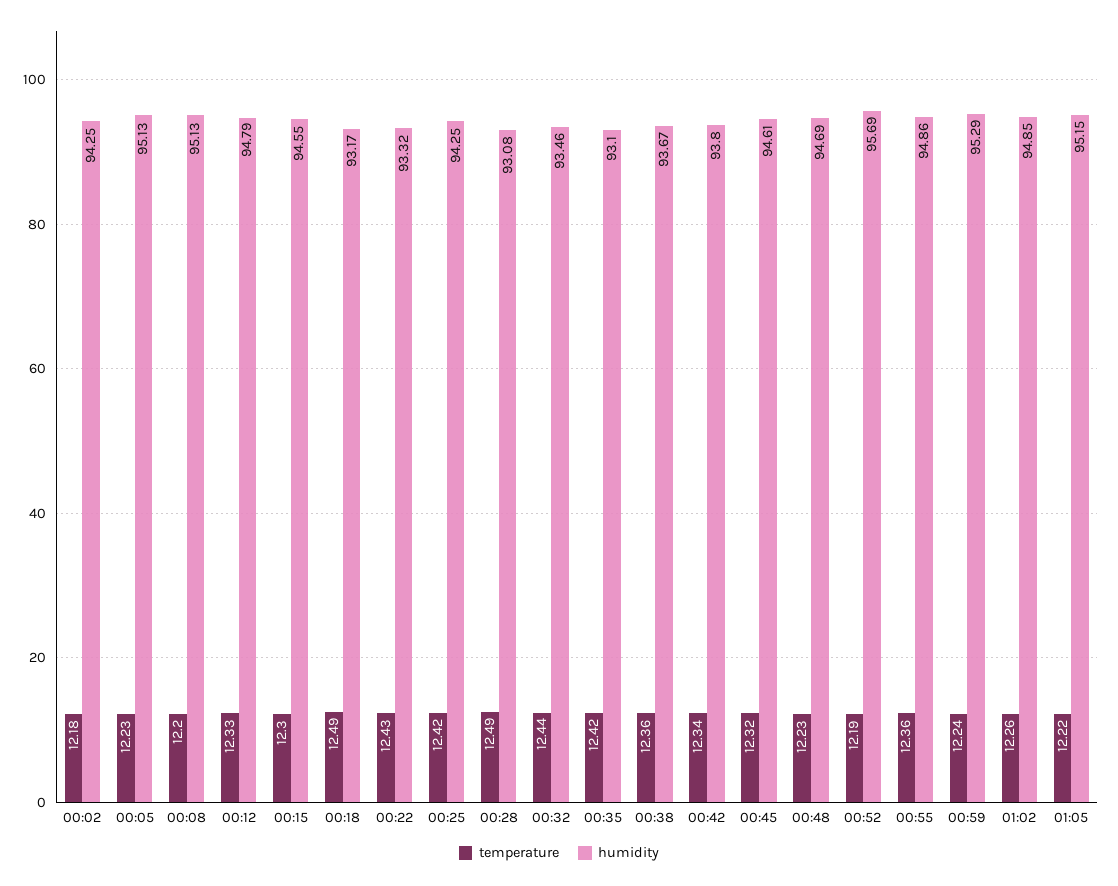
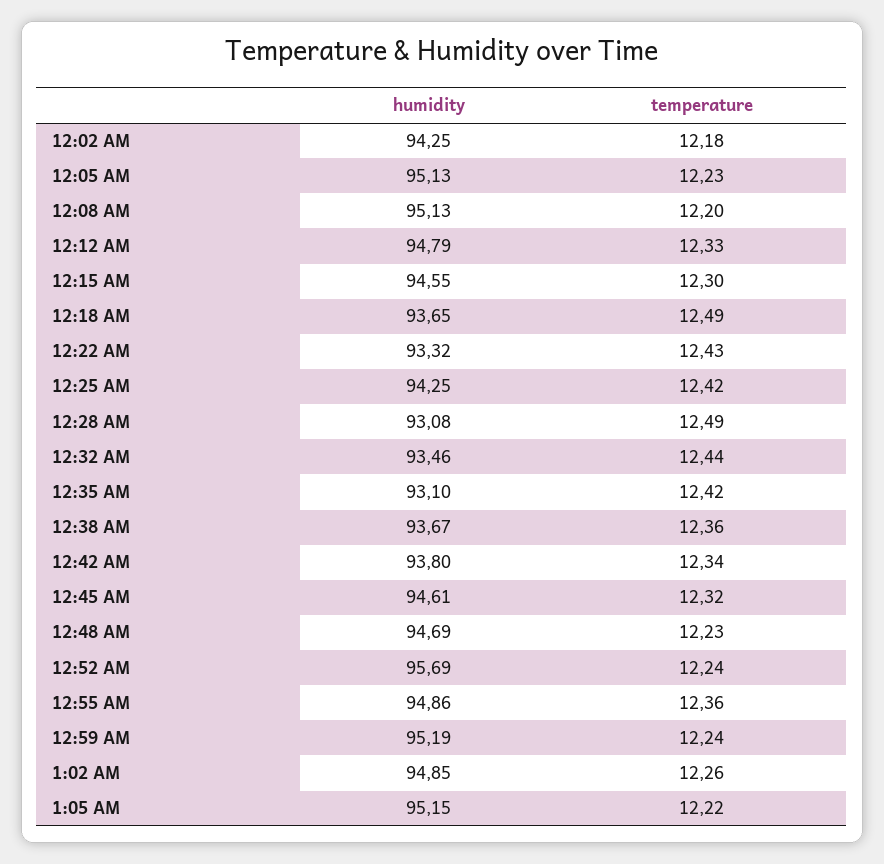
humidity, 00:18: 93.17 -> 93.65
temperature, 00:52: 12.19 -> 12.24
humidity, 00:59: 95.29 -> 95.19

